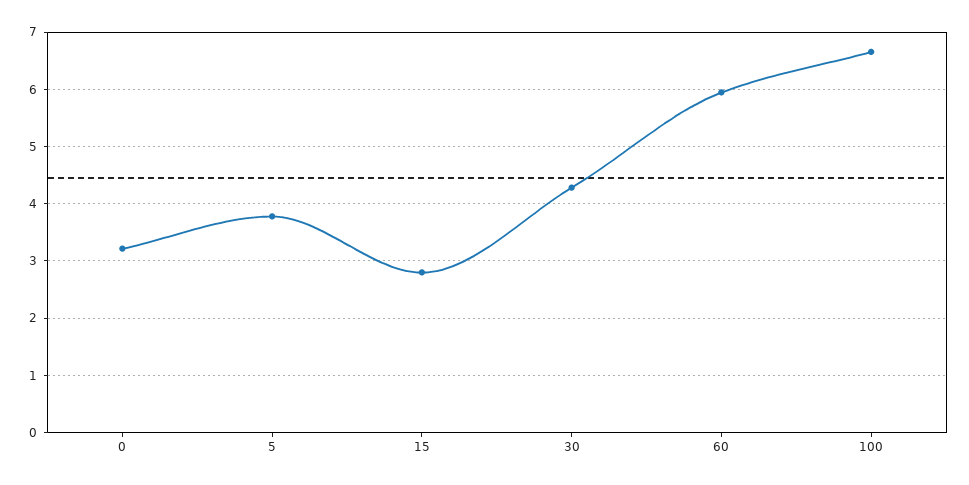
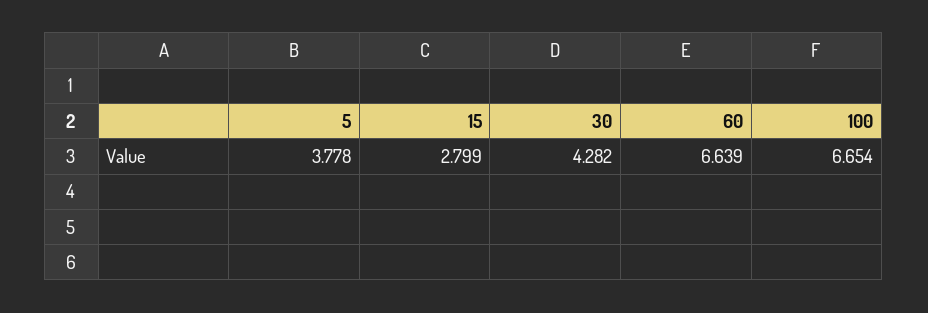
0: 3.2 -> none
60: 6 -> 6.639

